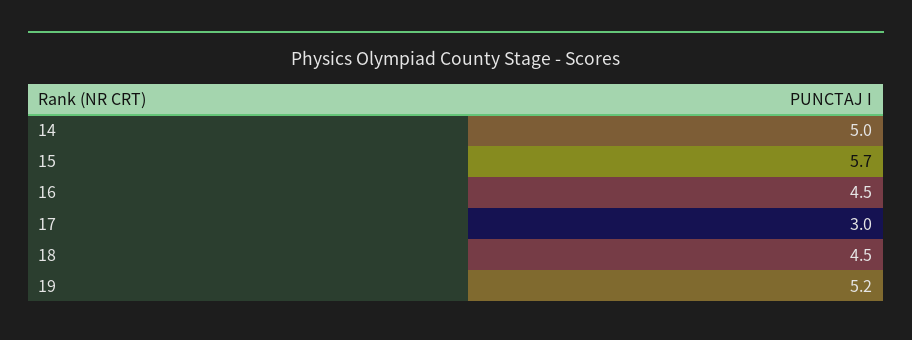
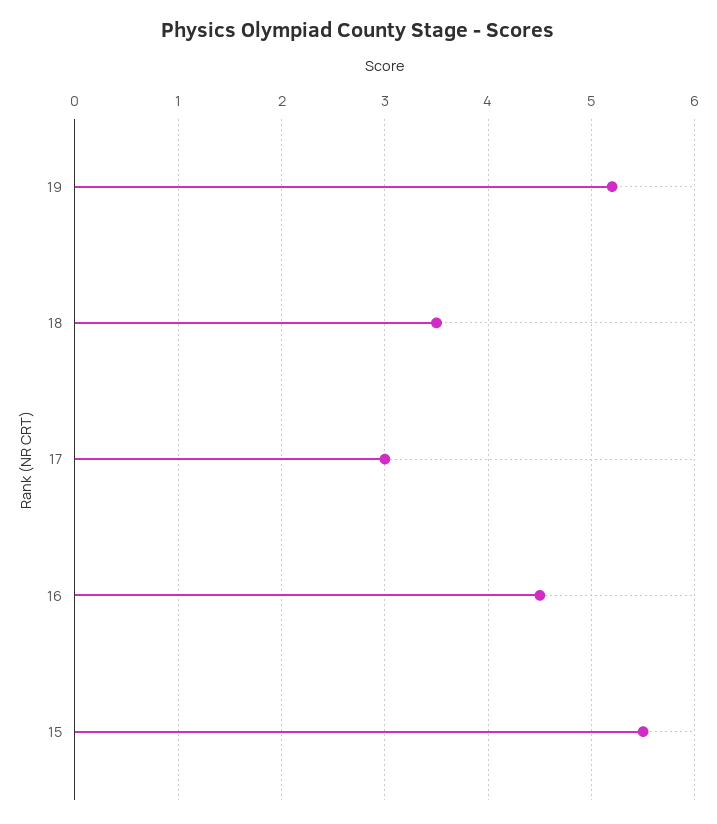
14: 5 -> none
15: 5.7 -> 5.5
18: 4.5 -> 3.5

